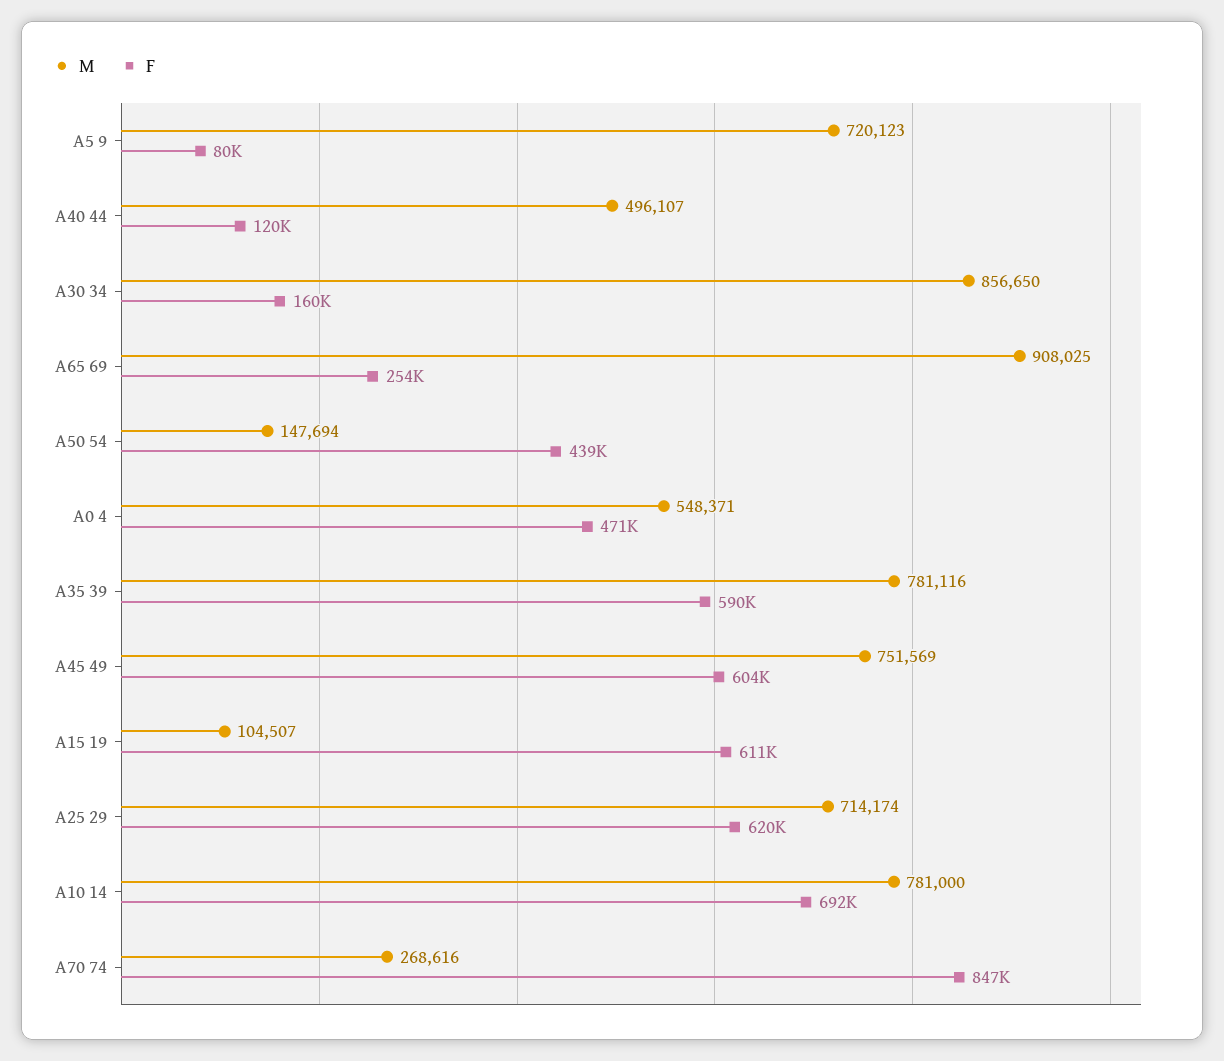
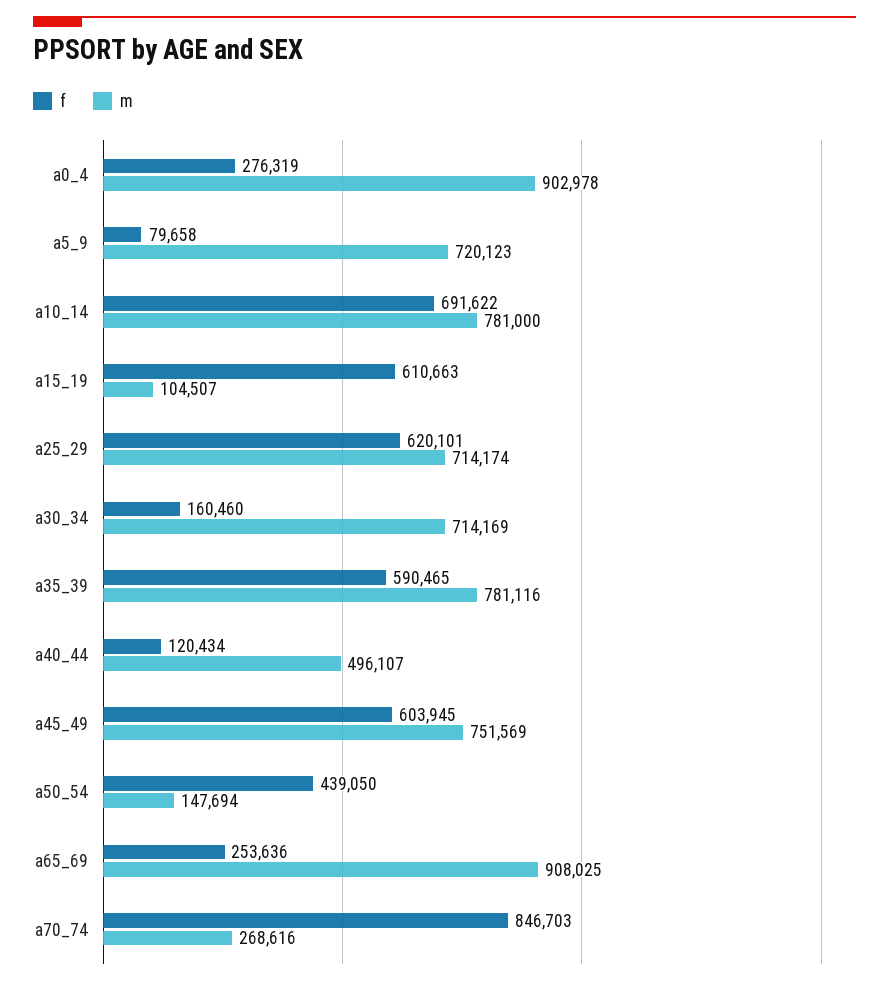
M, A30 34: 856650 -> 714169
M, A0 4: 548371 -> 902978
F, A0 4: 471000 -> 276319

